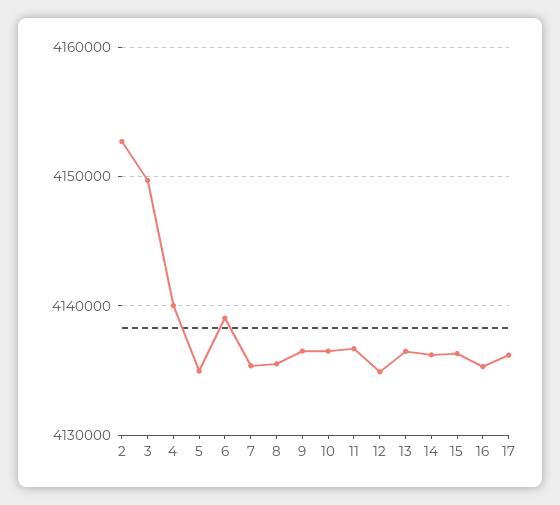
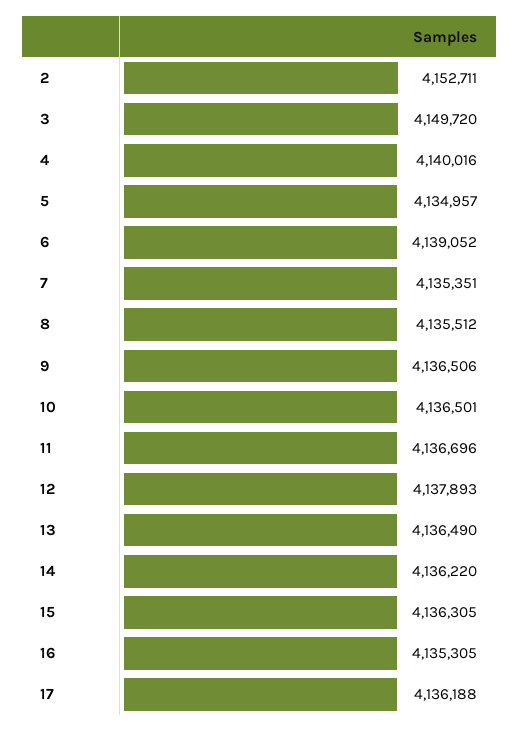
12: 4135000 -> 4137893

